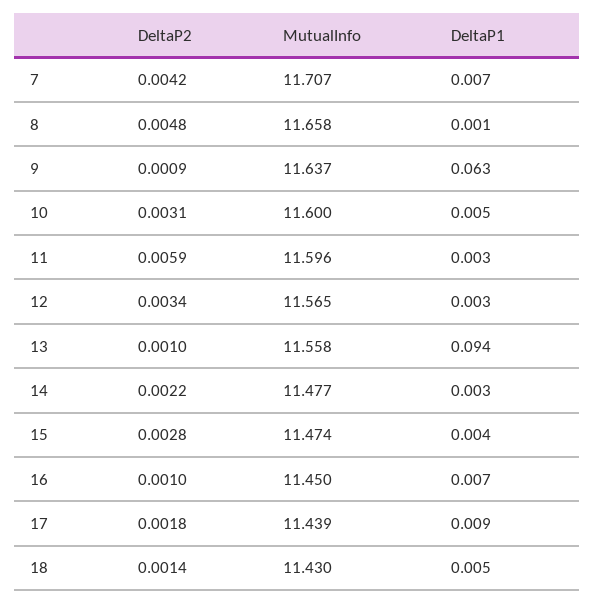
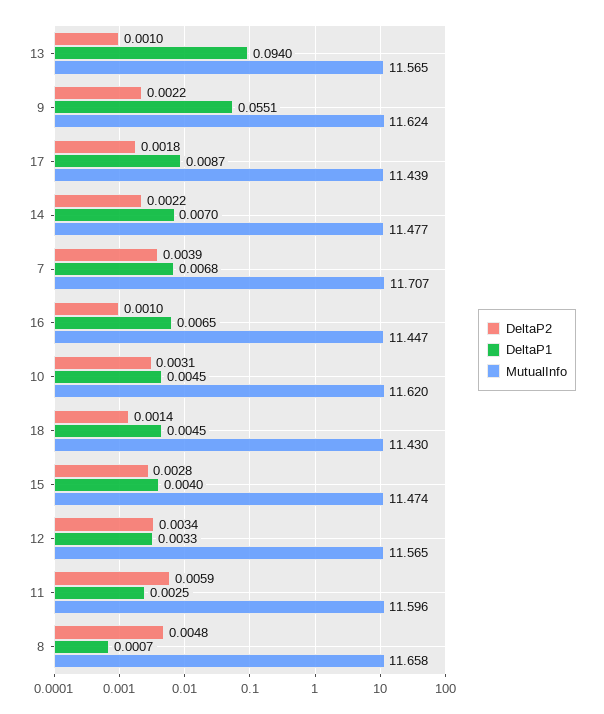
DeltaP2, 7: 0.0042 -> 0.0039
DeltaP2, 9: 0.0009 -> 0.0022
MutualInfo, 9: 11.637 -> 11.624
DeltaP1, 9: 0.063 -> 0.0551
MutualInfo, 10: 11.6 -> 11.62
MutualInfo, 13: 11.558 -> 11.565
DeltaP1, 14: 0.003 -> 0.007
MutualInfo, 16: 11.45 -> 11.447

